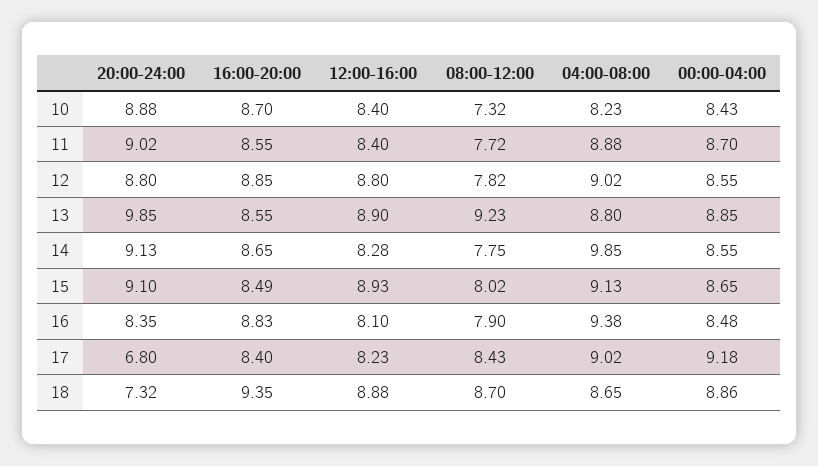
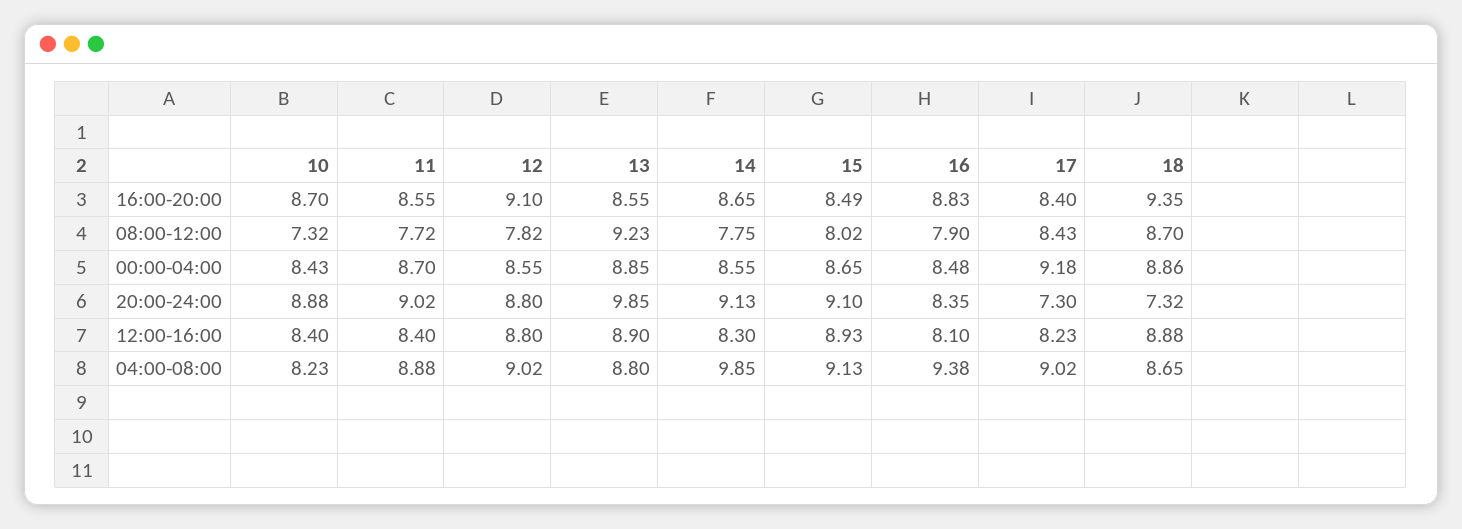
16:00-20:00, 12: 8.85 -> 9.1
12:00-16:00, 14: 8.28 -> 8.3
20:00-24:00, 17: 6.8 -> 7.3

